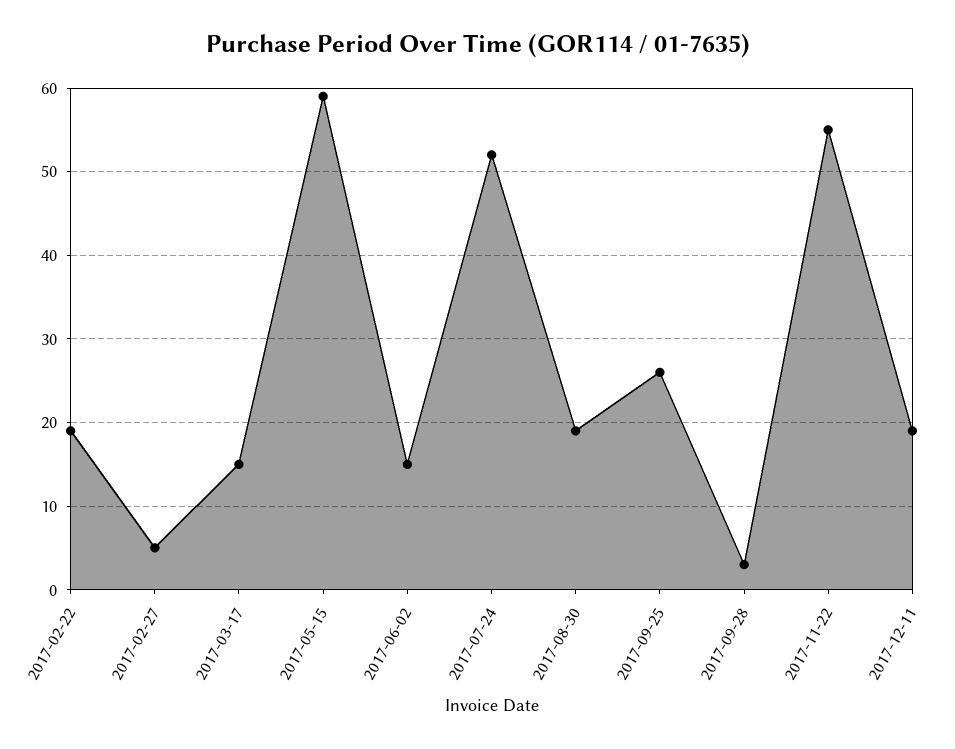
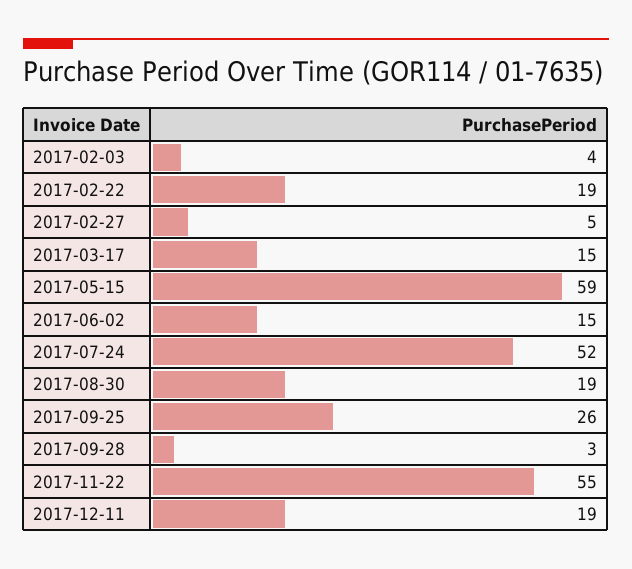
2017-02-03: none -> 4

